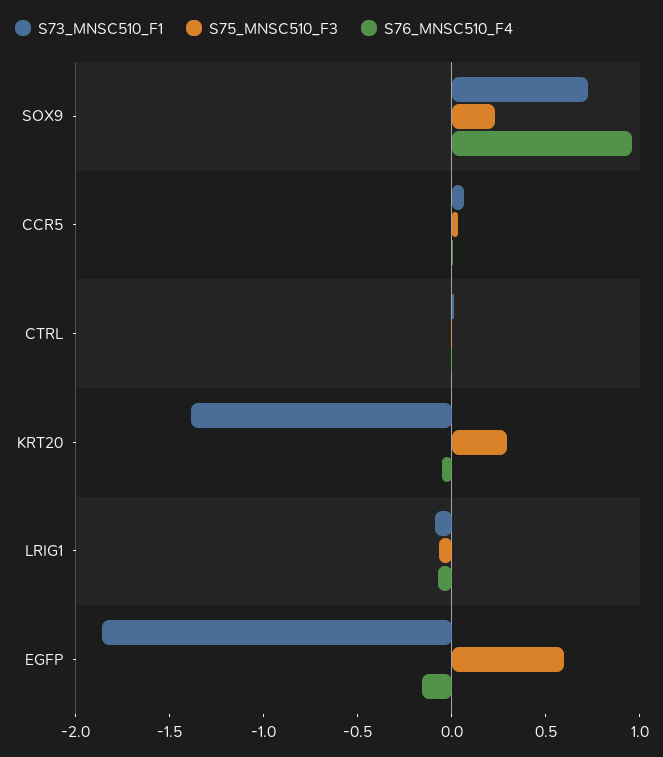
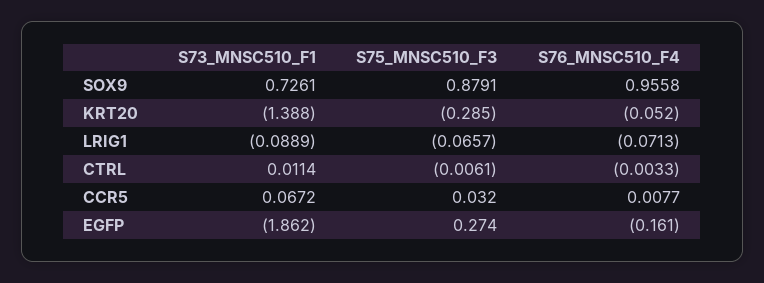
S75_MNSC510_F3, SOX9: 0.2 -> 0.8791
S75_MNSC510_F3, KRT20: 0.3 -> -0.285
S75_MNSC510_F3, EGFP: 0.6 -> 0.274

